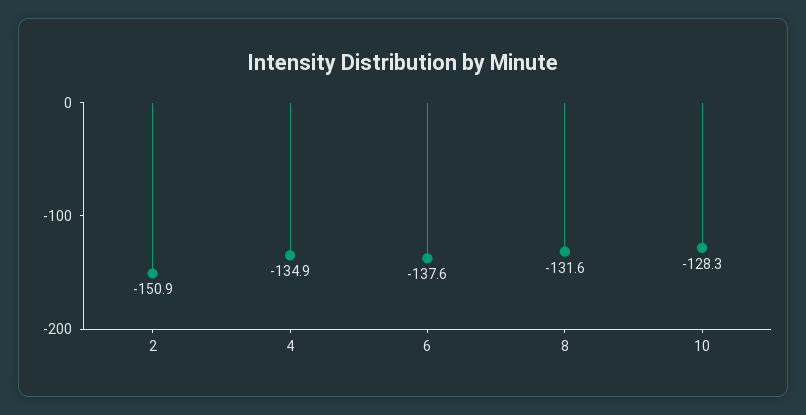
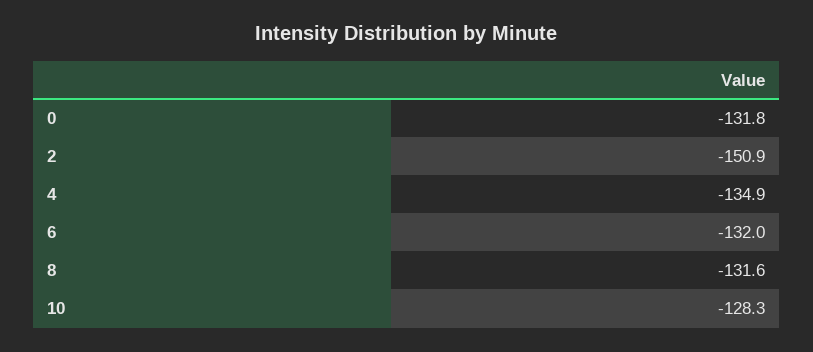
6: -137.6 -> -132
0: none -> -131.8

